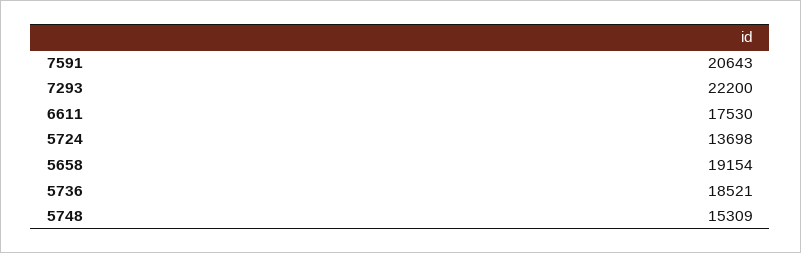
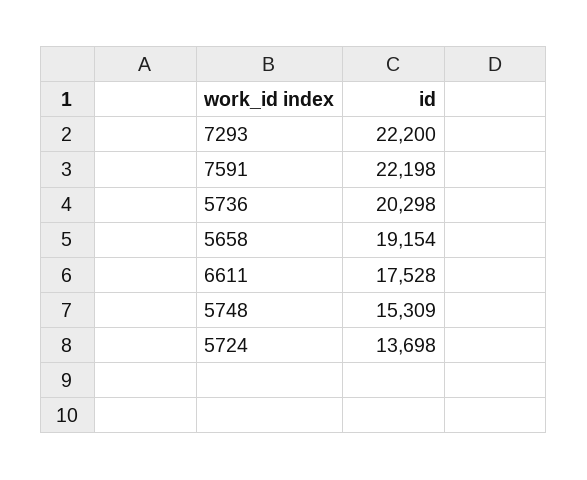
7591: 20643 -> 22198
6611: 17530 -> 17528
5736: 18521 -> 20298

